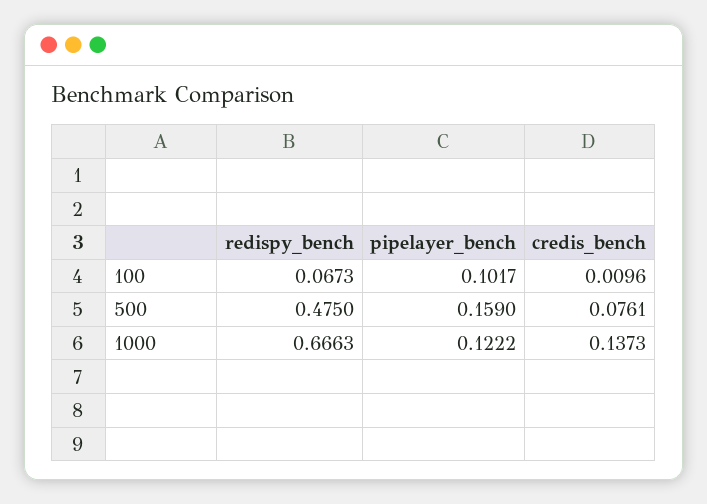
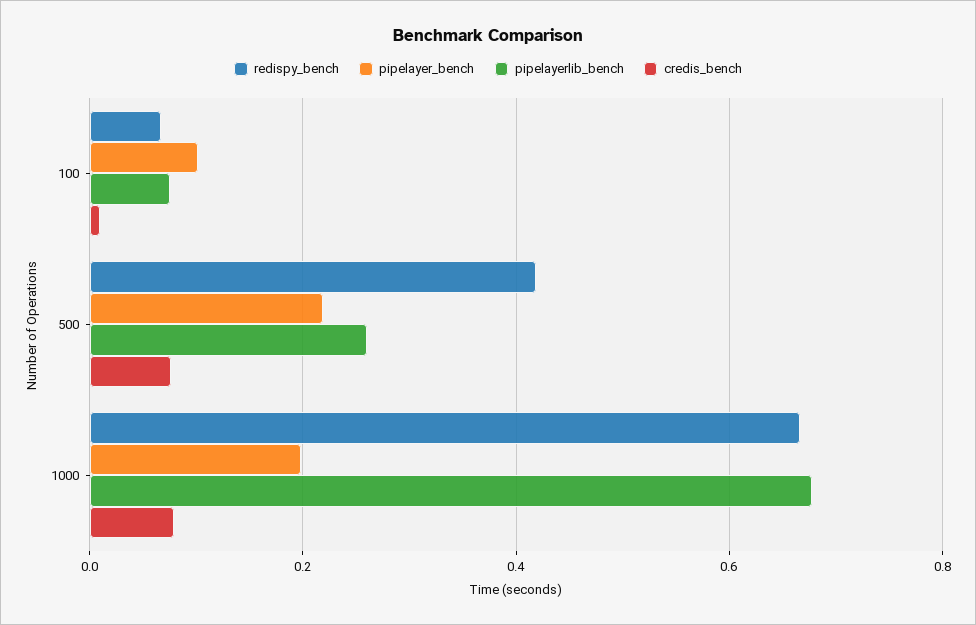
redispy_bench, 500: 0.475 -> 0.42
pipelayer_bench, 500: 0.159 -> 0.22
pipelayer_bench, 1000: 0.1222 -> 0.2
credis_bench, 1000: 0.1373 -> 0.08
pipelayerlib_bench, 100: none -> 0.08
pipelayerlib_bench, 500: none -> 0.26
pipelayerlib_bench, 1000: none -> 0.68

